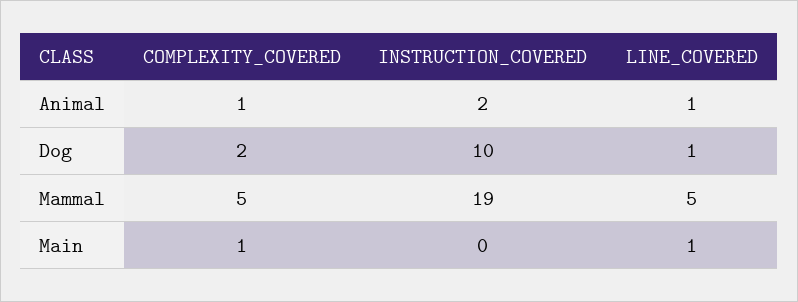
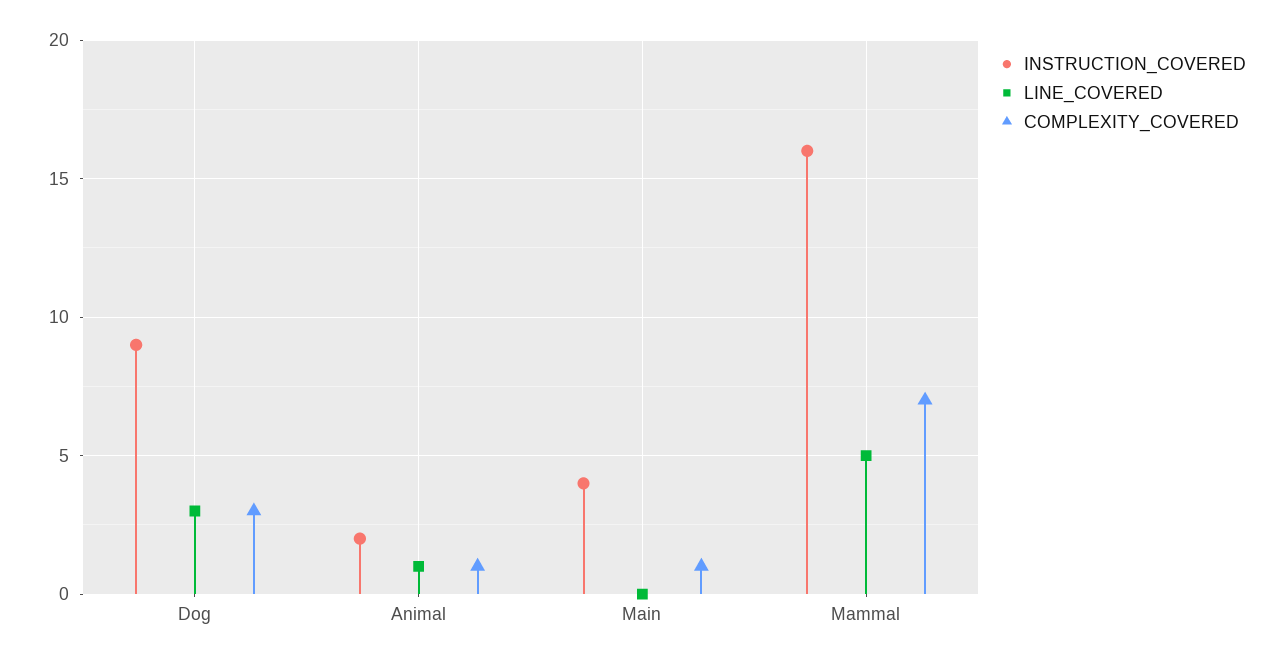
COMPLEXITY_COVERED, Dog: 2 -> 3
INSTRUCTION_COVERED, Dog: 10 -> 9
LINE_COVERED, Dog: 1 -> 3
COMPLEXITY_COVERED, Mammal: 5 -> 7
INSTRUCTION_COVERED, Mammal: 19 -> 16
INSTRUCTION_COVERED, Main: 0 -> 4
LINE_COVERED, Main: 1 -> 0

